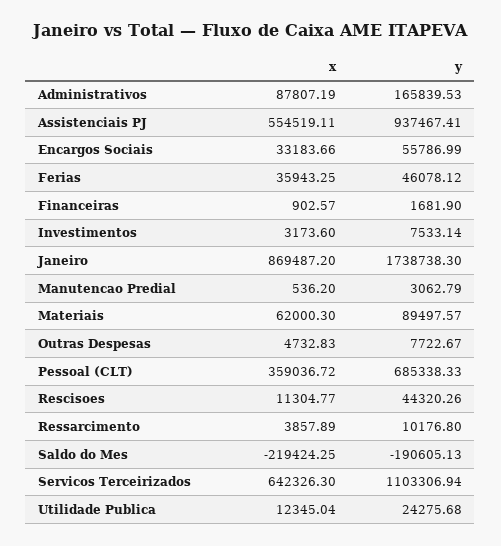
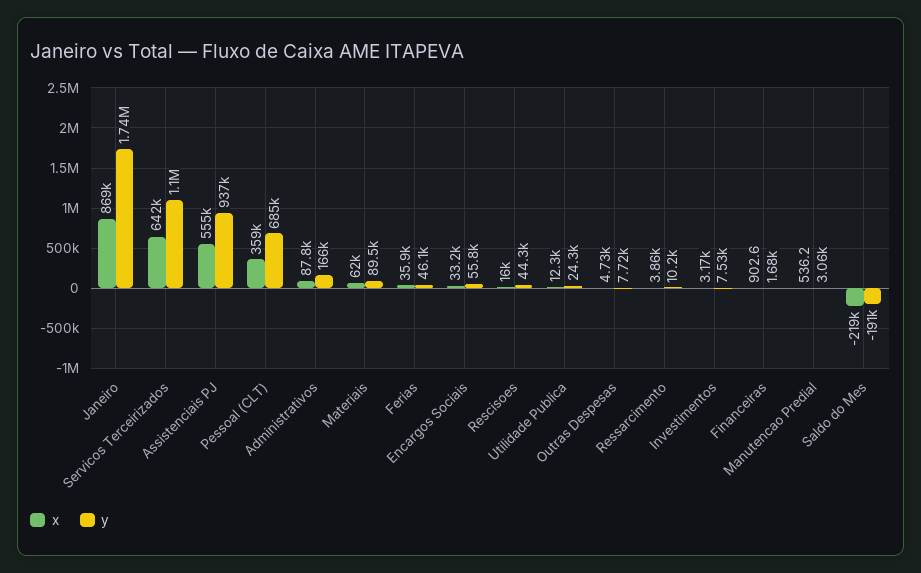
x, Rescisoes: 11304.77 -> 16000

